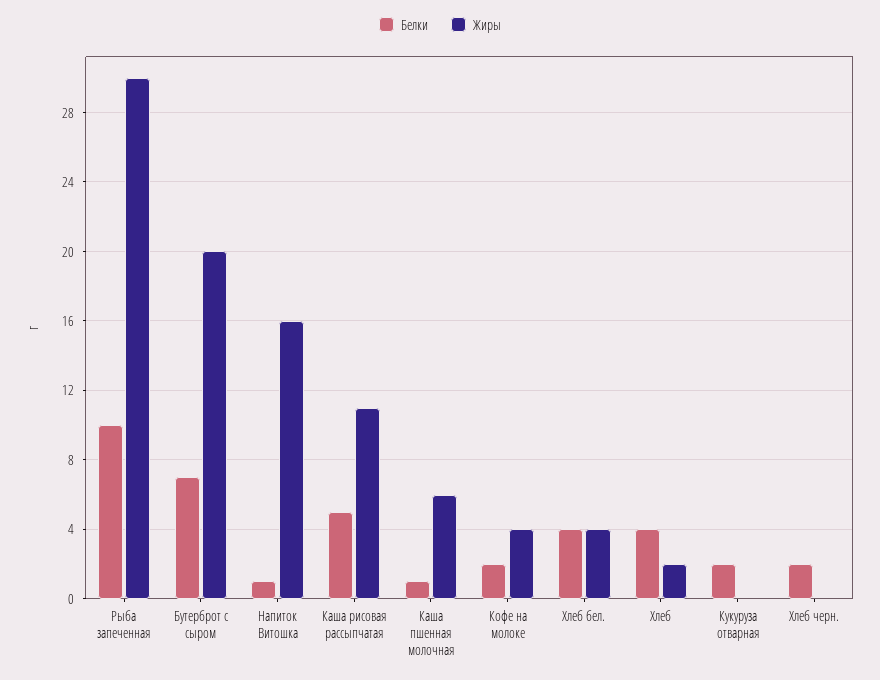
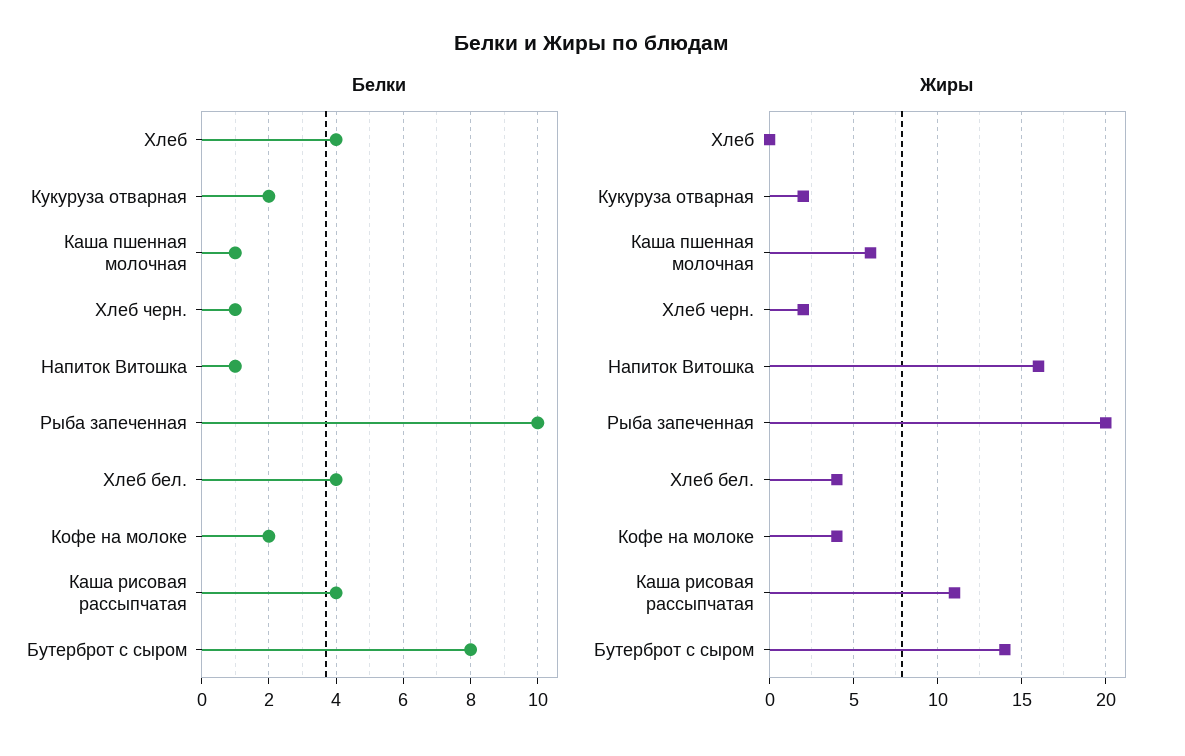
Жиры, Рыба запеченная: 30 -> 20
Белки, Бутерброт с сыром: 7 -> 8
Жиры, Бутерброт с сыром: 20 -> 14
Белки, Каша рисовая рассыпчатая: 5 -> 4
Жиры, Хлеб: 2 -> 0
Жиры, Кукуруза отварная: 0 -> 2
Белки, Хлеб черн.: 2 -> 1
Жиры, Хлеб черн.: 0 -> 2

